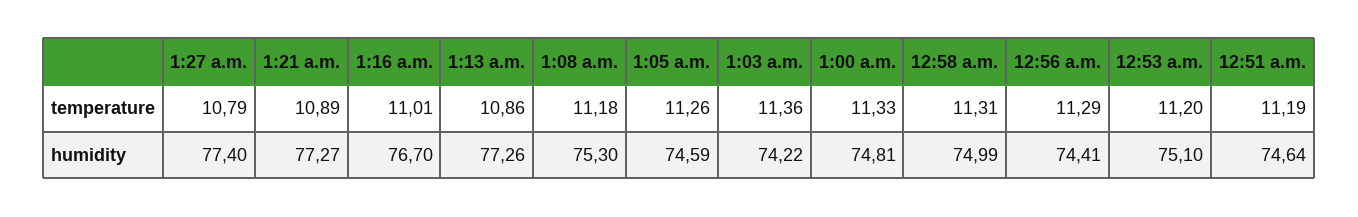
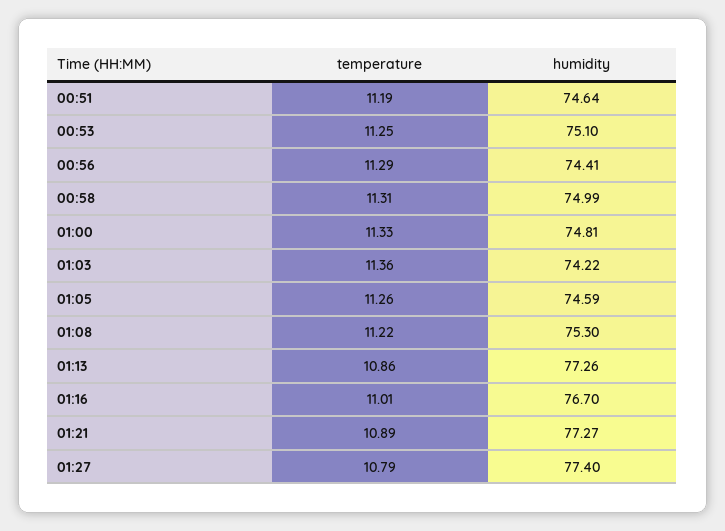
1:08 a.m., temperature: 11.18 -> 11.22
12:53 a.m., temperature: 11.2 -> 11.25

